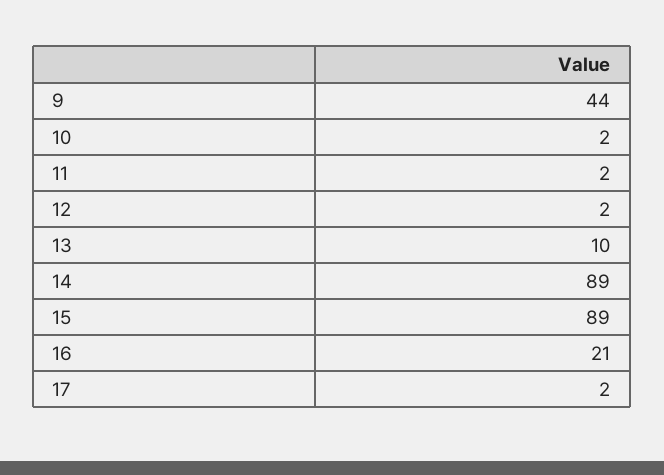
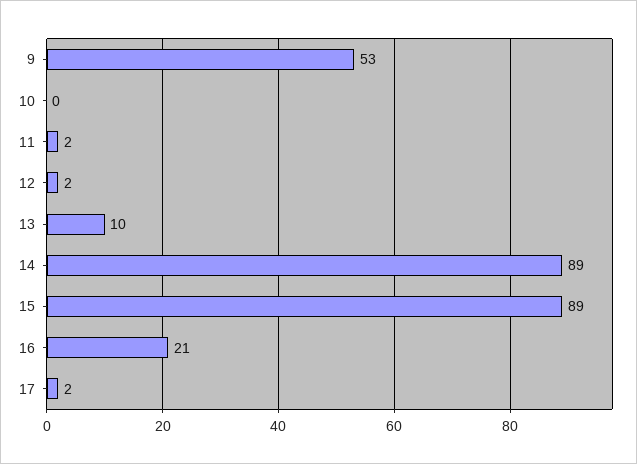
9: 44 -> 53
10: 2 -> 0

